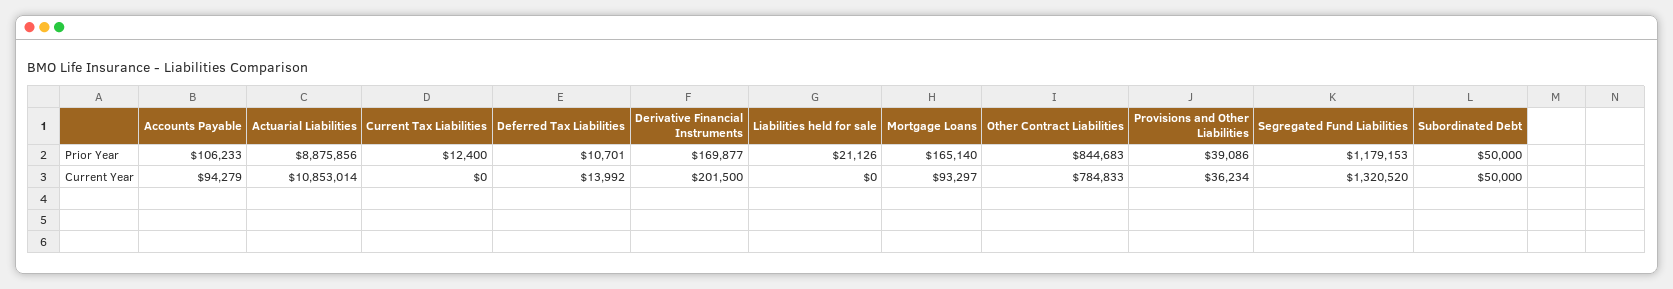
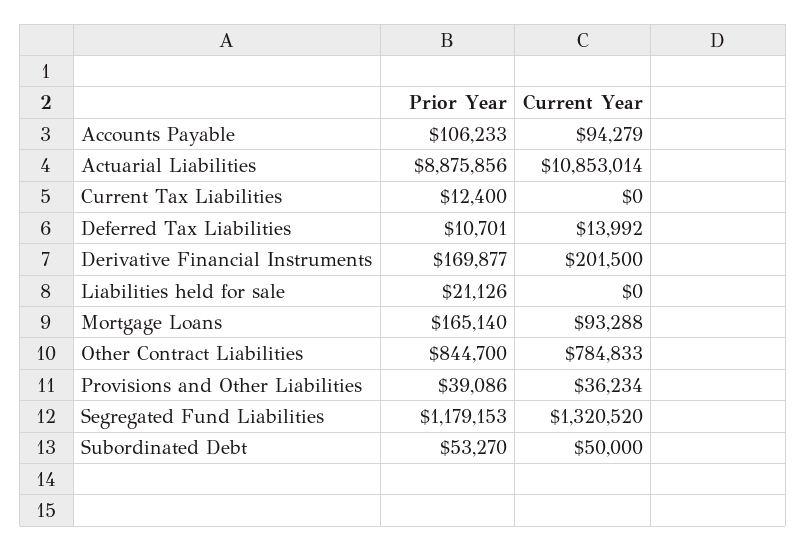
Other Contract Liabilities, Prior Year: 844683 -> 844700
Subordinated Debt, Prior Year: 50000 -> 53270
Mortgage Loans, Current Year: 93297 -> 93288

